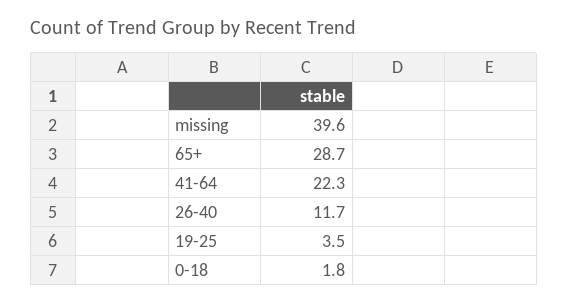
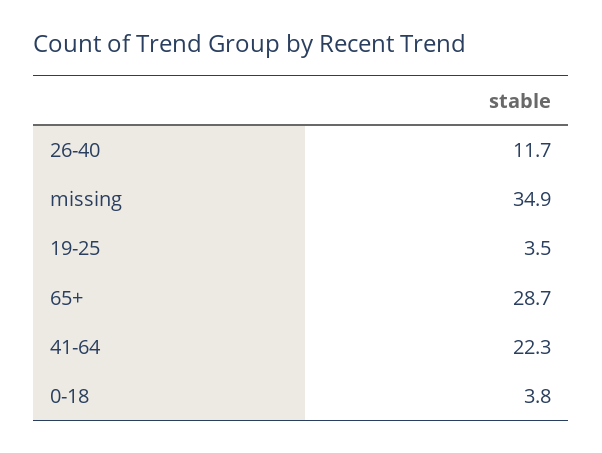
missing: 39.6 -> 34.9
0-18: 1.8 -> 3.8

